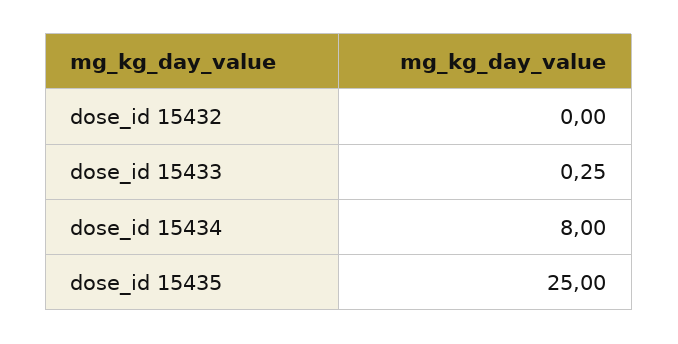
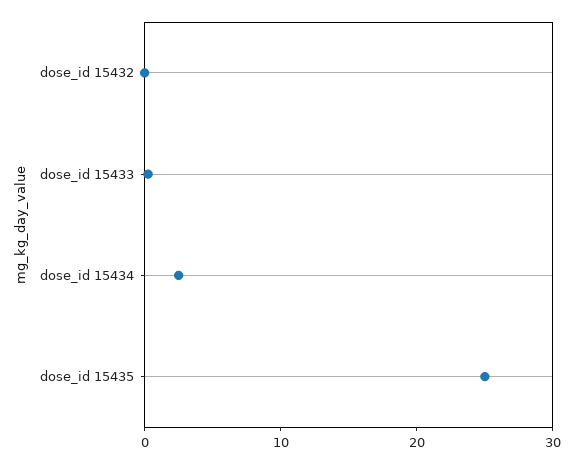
dose_id 15434: 8 -> 2

